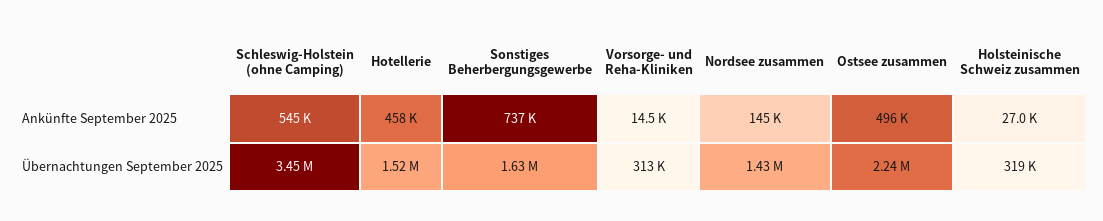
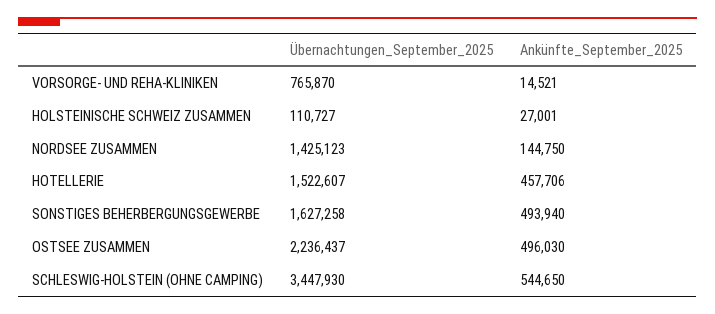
Sonstiges Beherbergungsgewerbe, Ankünfte September 2025: 737000 -> 493940
Vorsorge- und Reha-Kliniken, Übernachtungen September 2025: 313000 -> 765870
Holsteinische Schweiz zusammen, Übernachtungen September 2025: 319000 -> 110727

